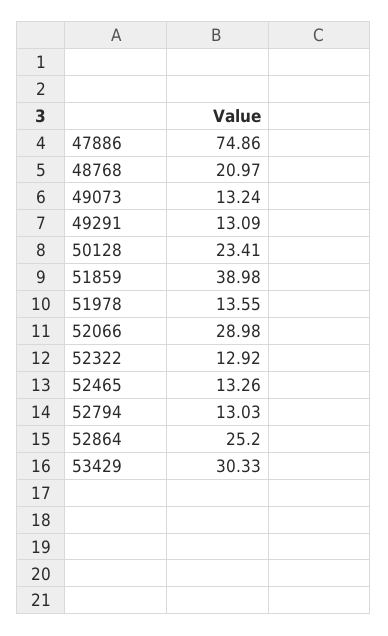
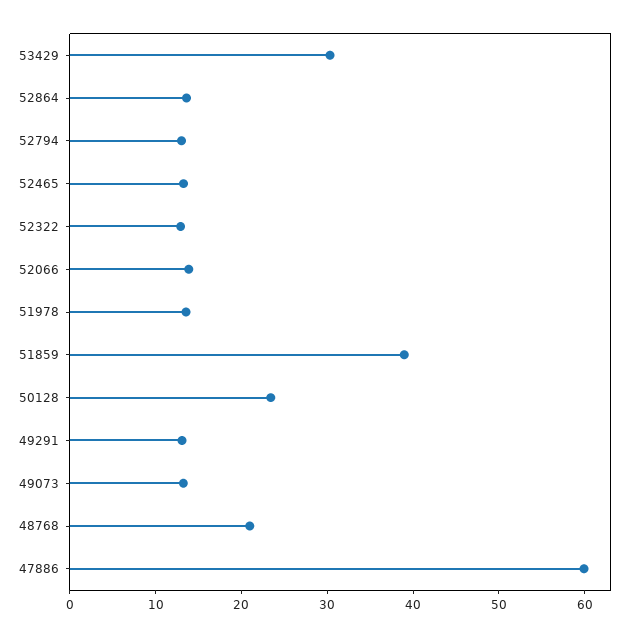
47886: 74.86 -> 60
52066: 28.98 -> 14
52864: 25.2 -> 14

